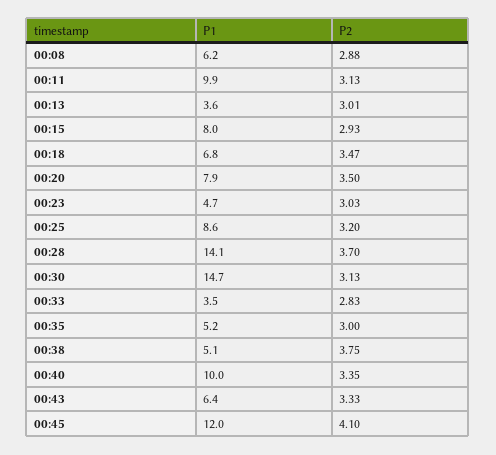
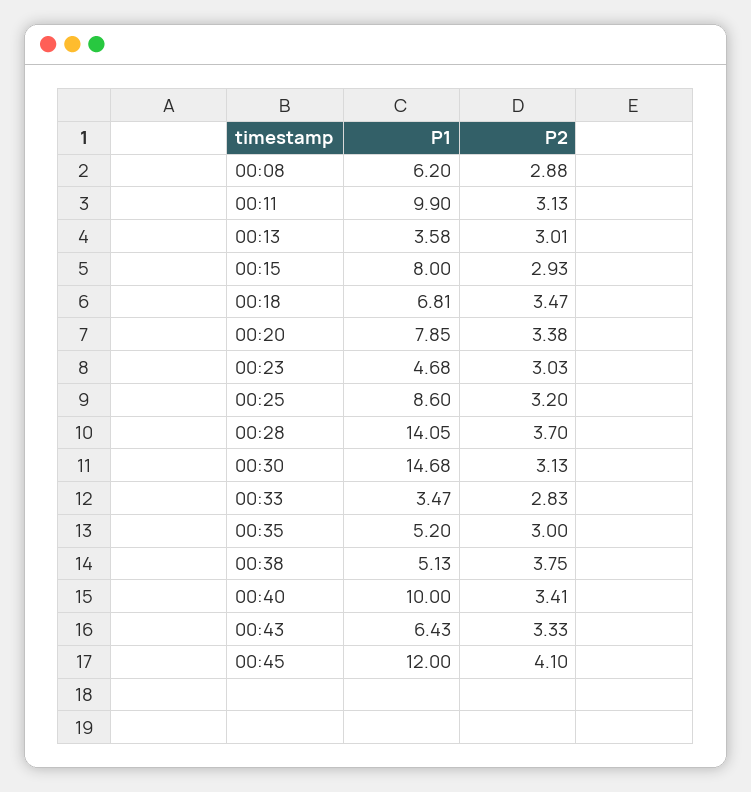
P2, 00:20: 3.5 -> 3.38
P2, 00:40: 3.35 -> 3.41

